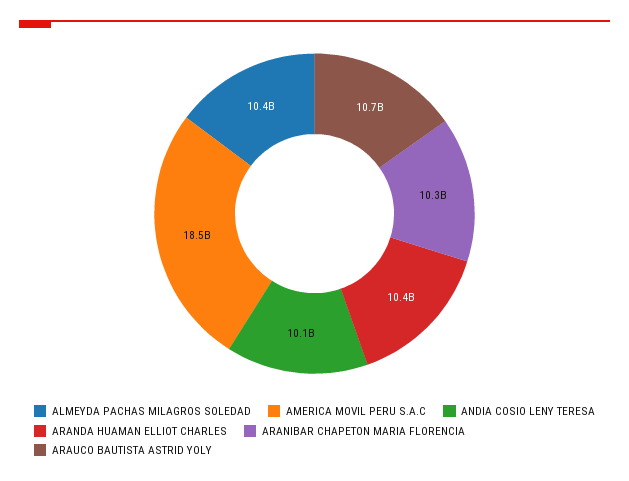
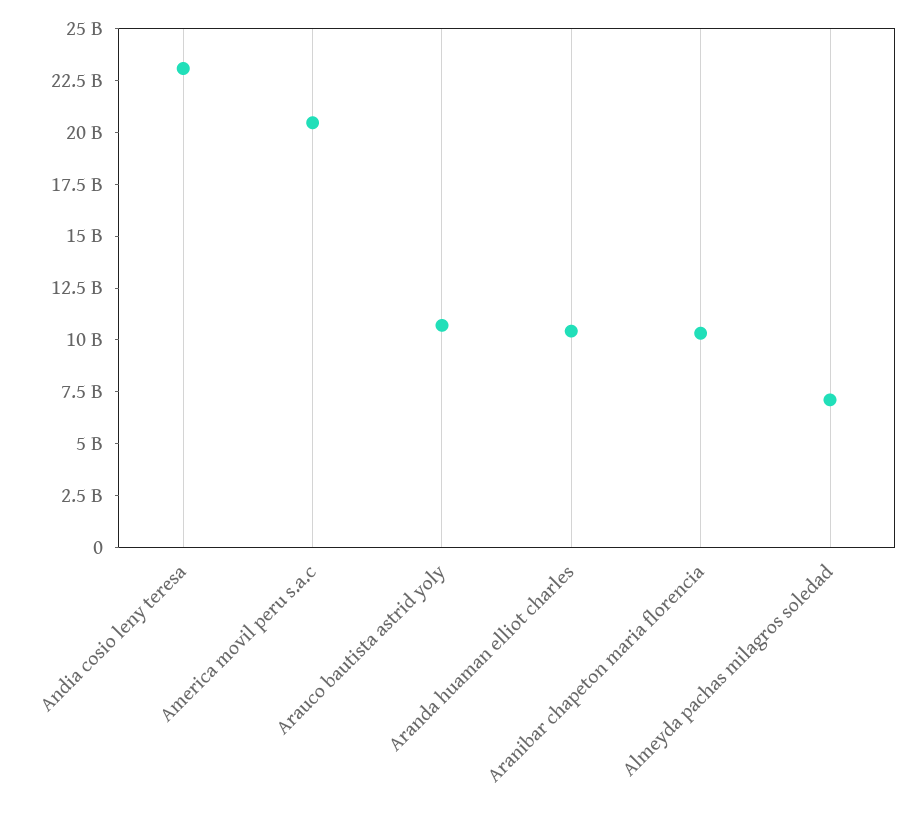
ALMEYDA PACHAS MILAGROS SOLEDAD: 10400000000 -> 7000000000
AMERICA MOVIL PERU S.A.C: 18500000000 -> 20500000000
ANDIA COSIO LENY TERESA: 10100000000 -> 23000000000

